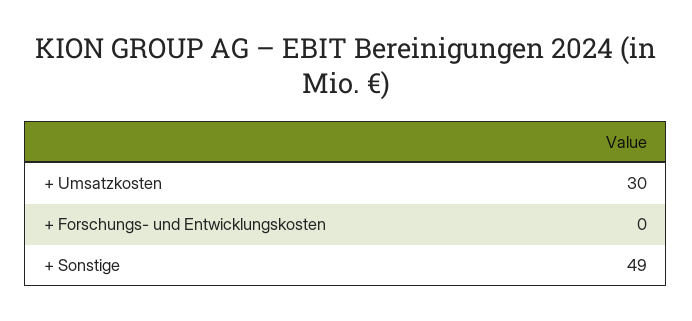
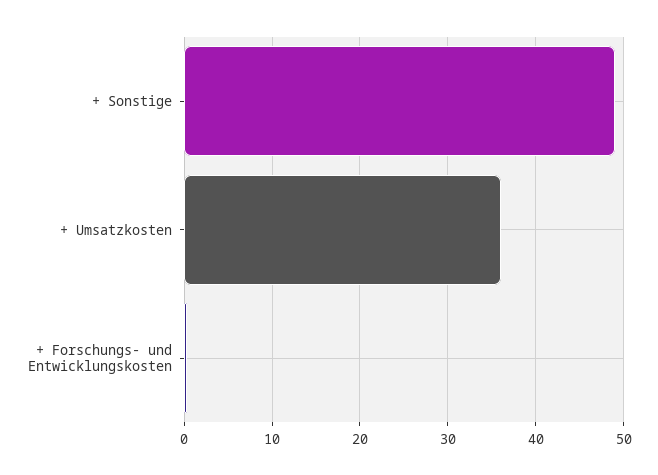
+ Umsatzkosten: 30 -> 36

